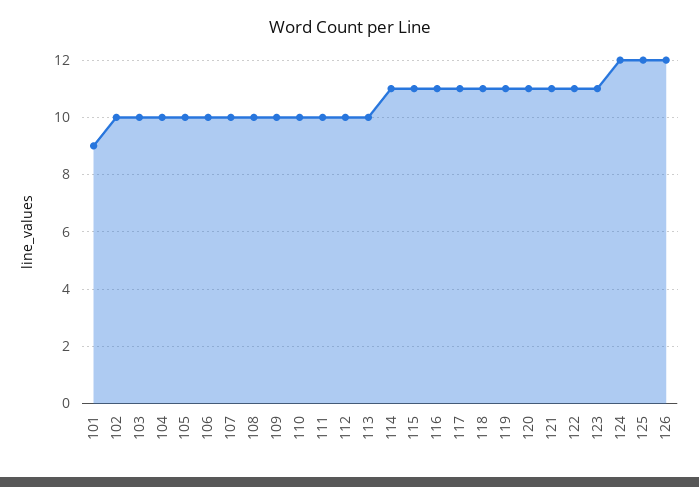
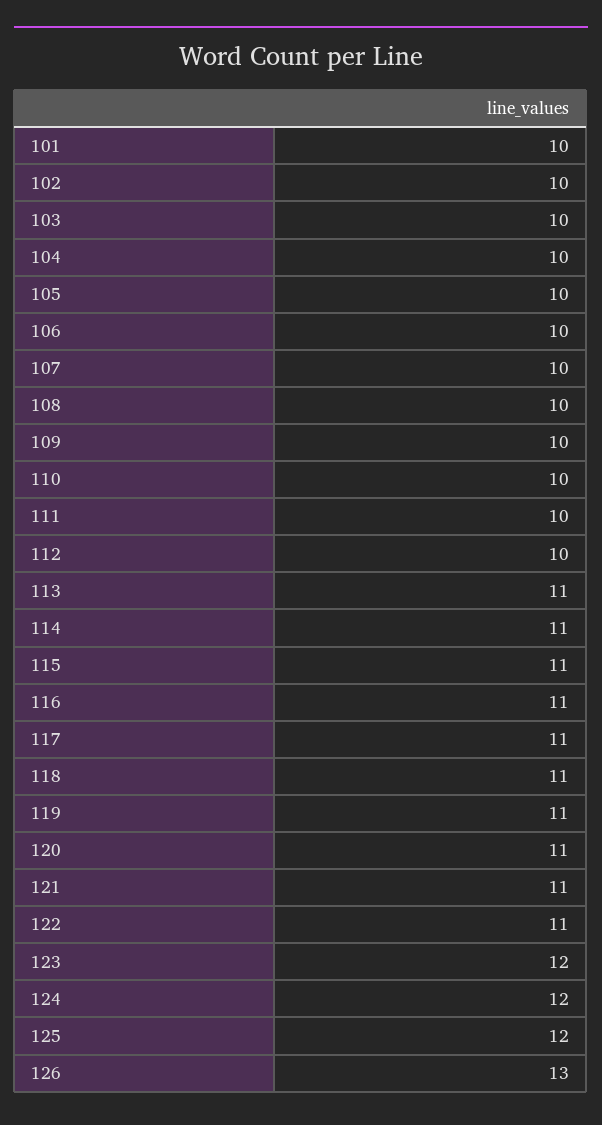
101: 9 -> 10
113: 10 -> 11
123: 11 -> 12
126: 12 -> 13

